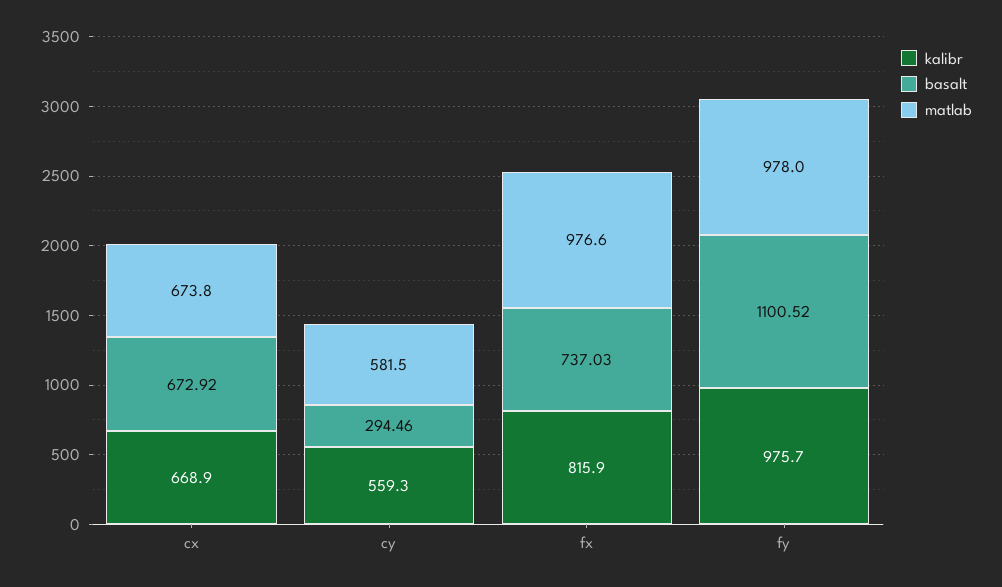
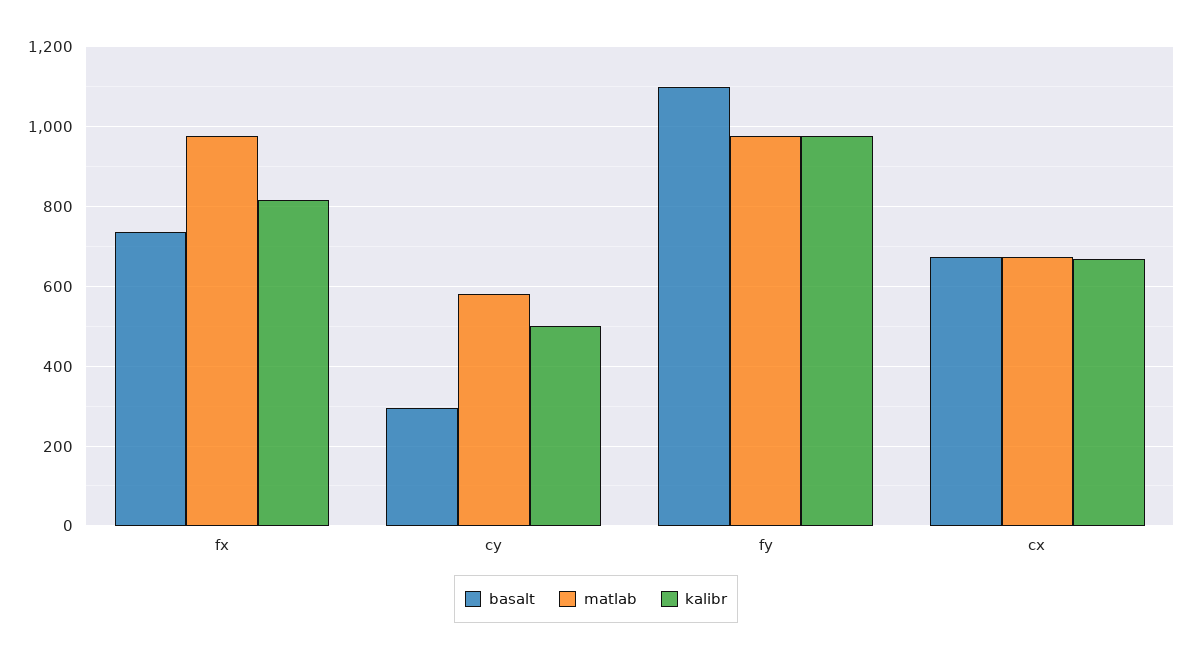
kalibr, cy: 559.3 -> 500

